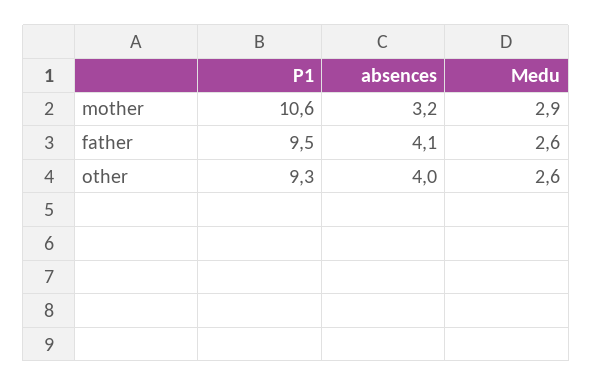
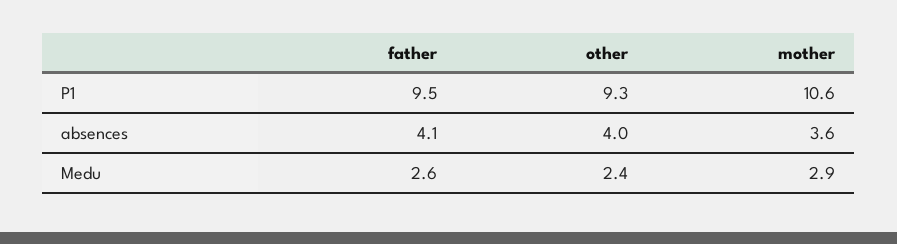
absences, mother: 3.2 -> 3.6
Medu, other: 2.6 -> 2.4

